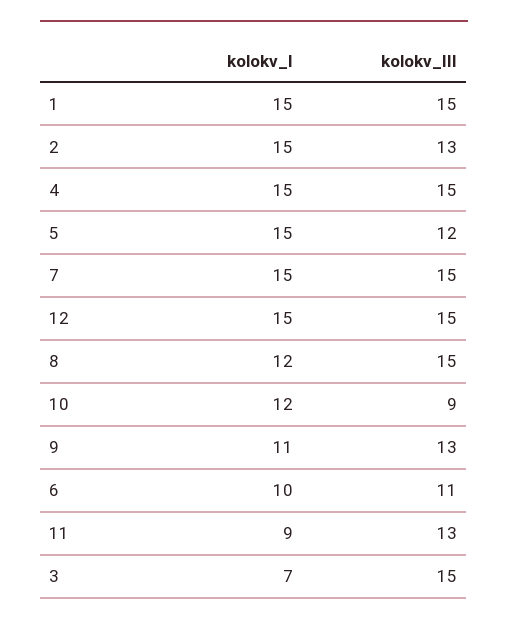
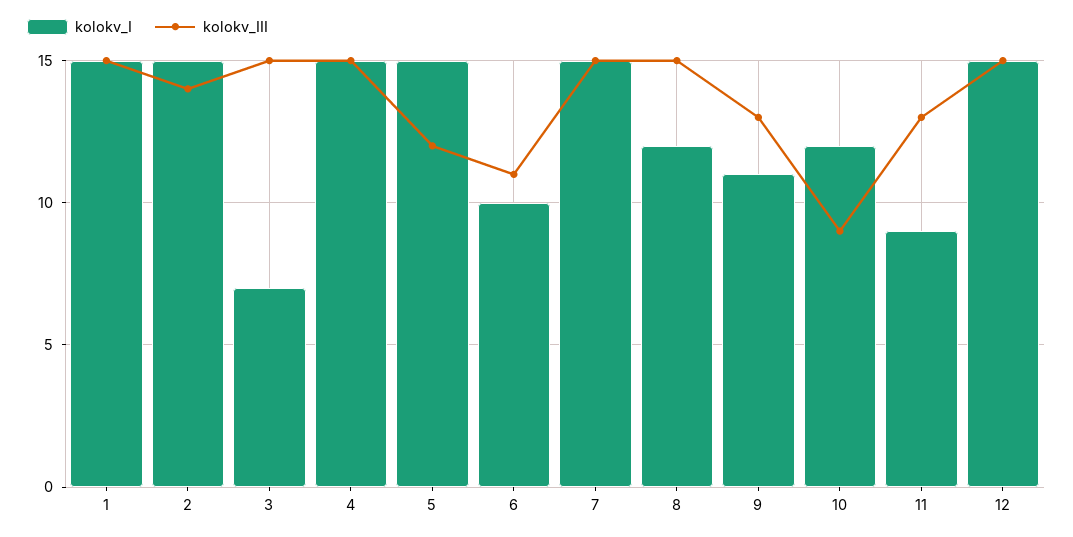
kolokv_III, 2: 13 -> 14

